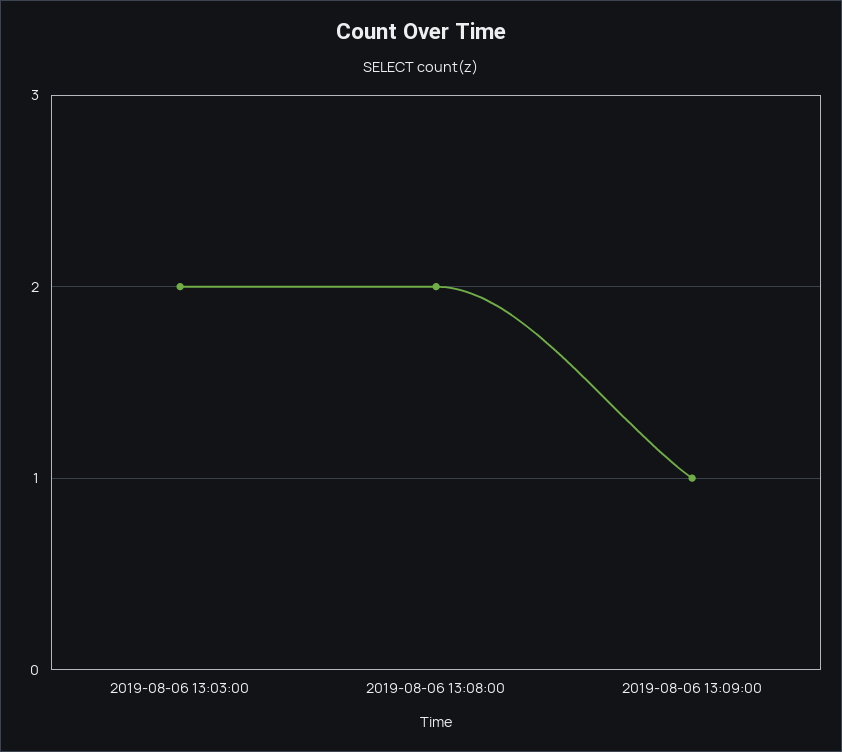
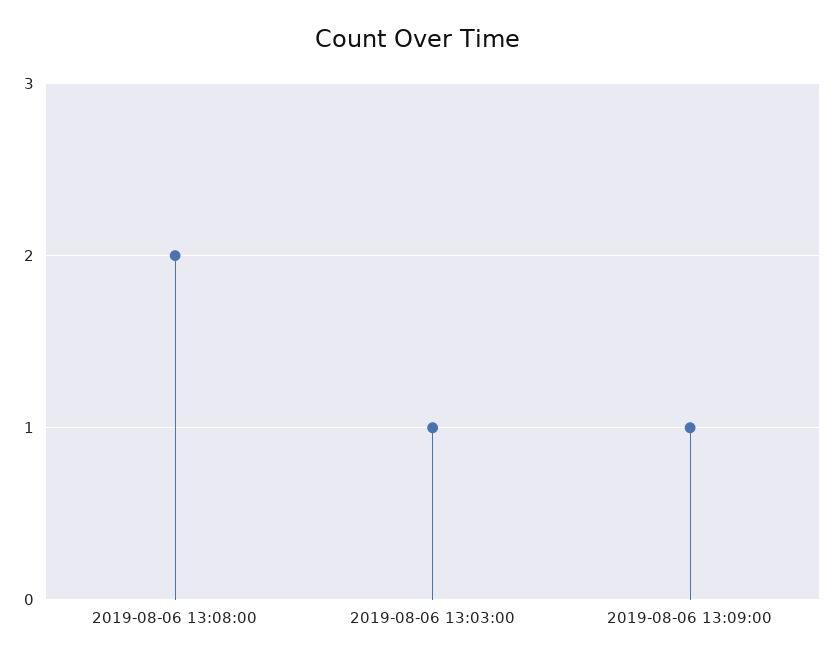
2019-08-06 13:03:00: 2 -> 1

